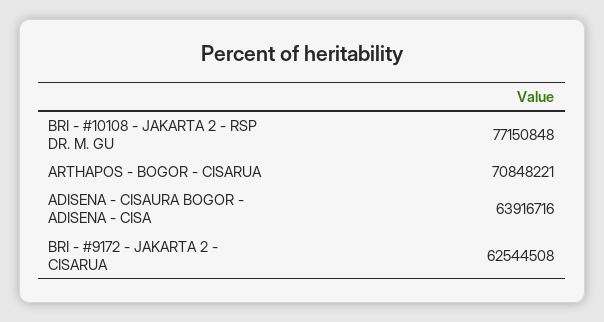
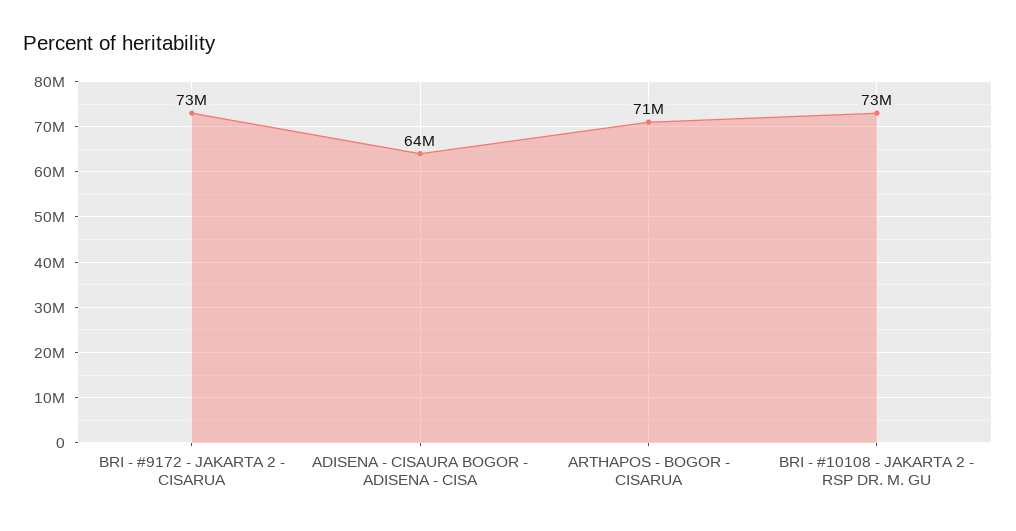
BRI - #10108 - JAKARTA 2 - RSP DR. M. GU: 77150848 -> 73000000
BRI - #9172 - JAKARTA 2 - CISARUA: 62544508 -> 73000000

